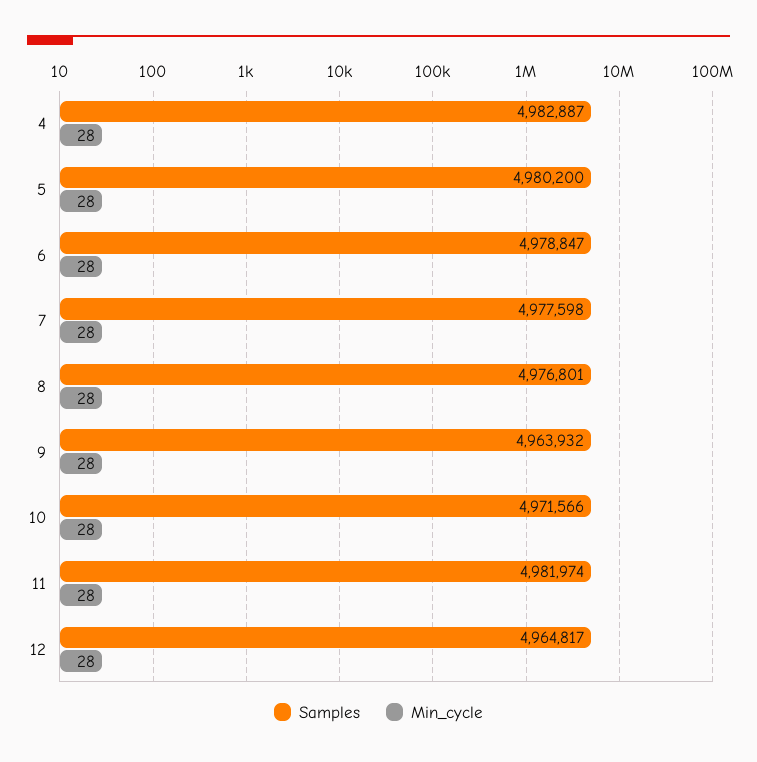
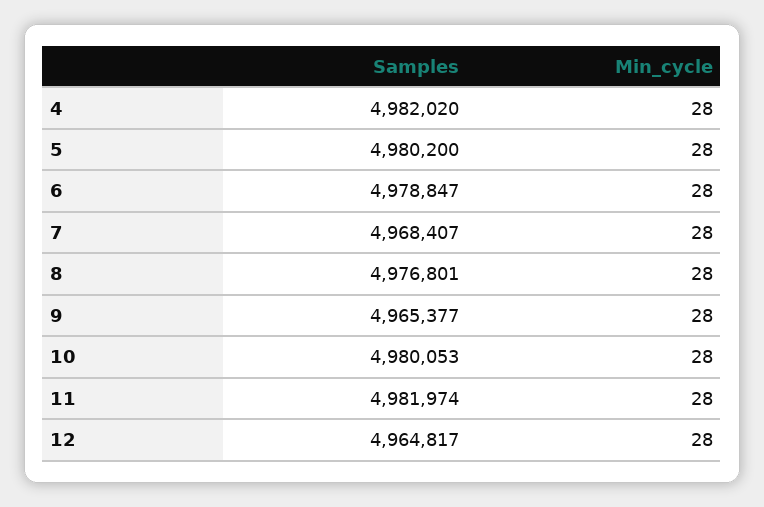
Samples, 4: 4982887 -> 4982020
Samples, 7: 4977598 -> 4968407
Samples, 9: 4963932 -> 4965377
Samples, 10: 4971566 -> 4980053

